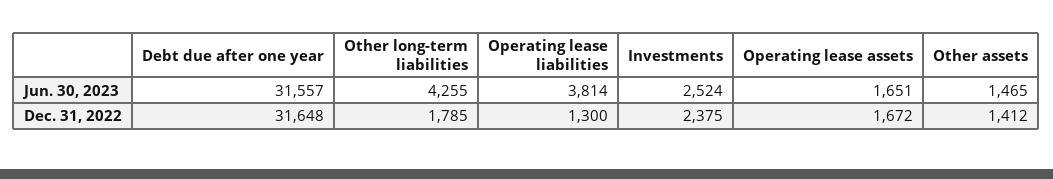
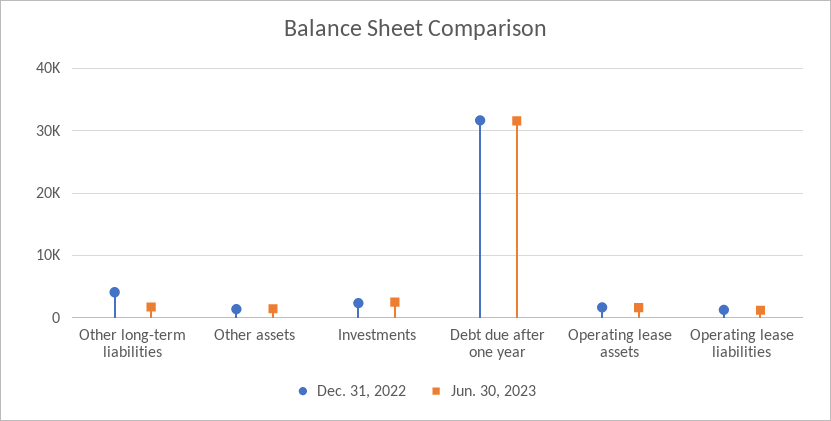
Jun. 30, 2023, Other long-term liabilities: 4255 -> 2000
Jun. 30, 2023, Operating lease liabilities: 3814 -> 1000
Dec. 31, 2022, Other long-term liabilities: 1785 -> 4000

